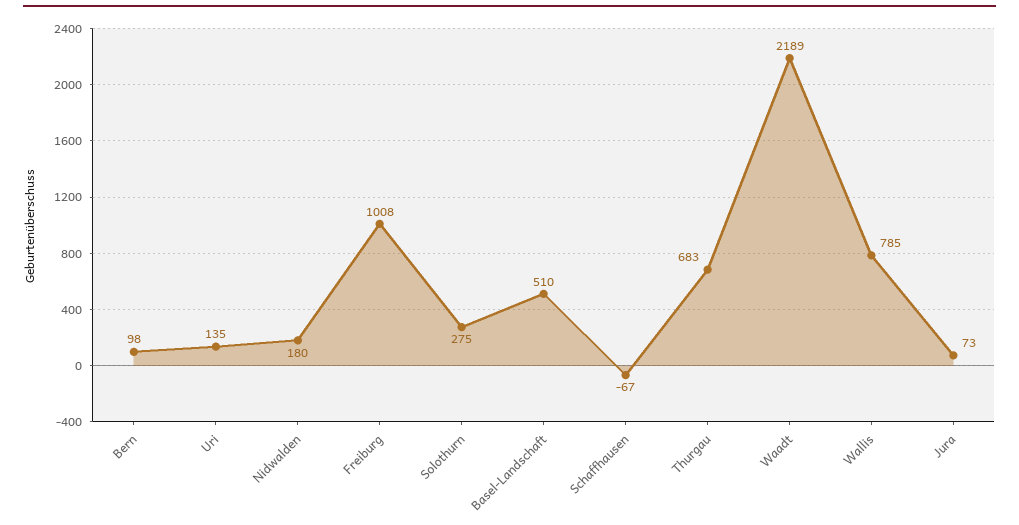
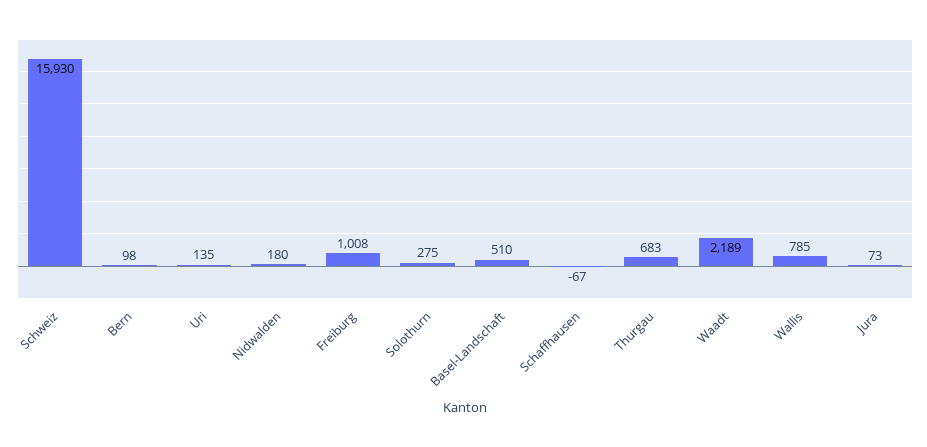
Schweiz: none -> 15930

